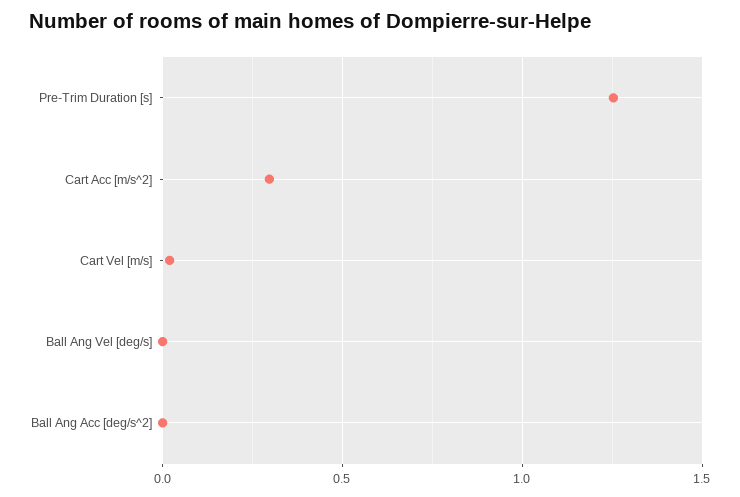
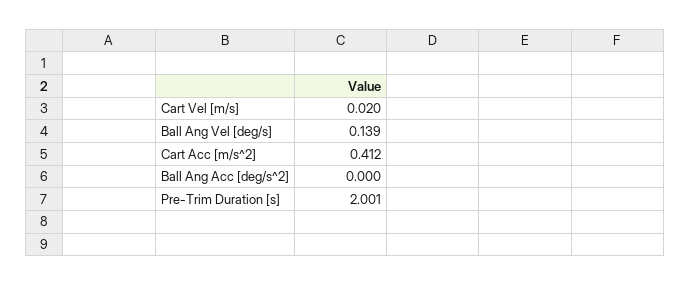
Pre-Trim Duration [s]: 1.25 -> 2.001
Cart Acc [m/s^2]: 0.3 -> 0.412
Ball Ang Vel [deg/s]: 0 -> 0.139

